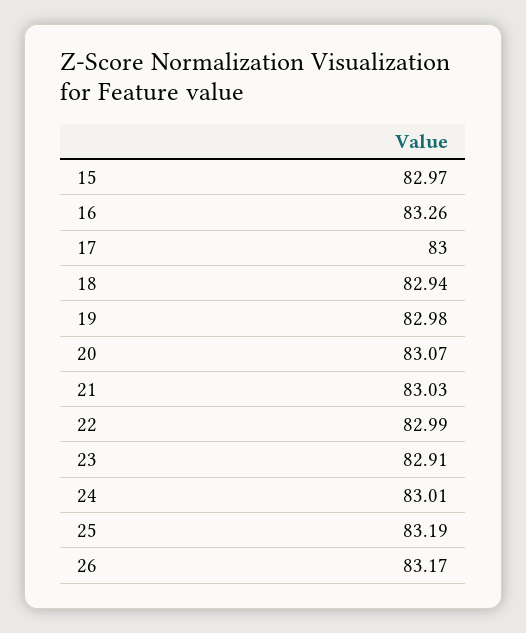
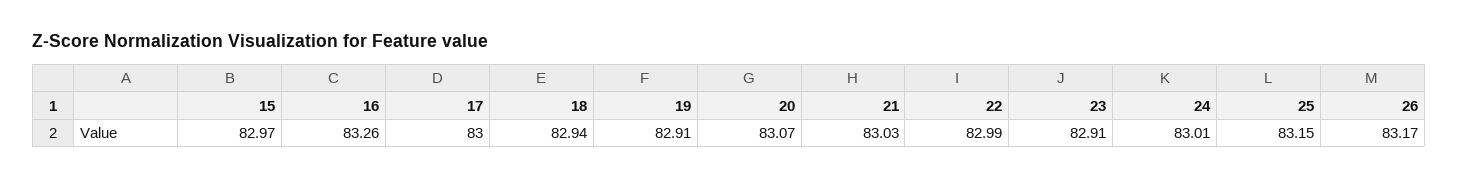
19: 82.98 -> 82.91
25: 83.19 -> 83.15

